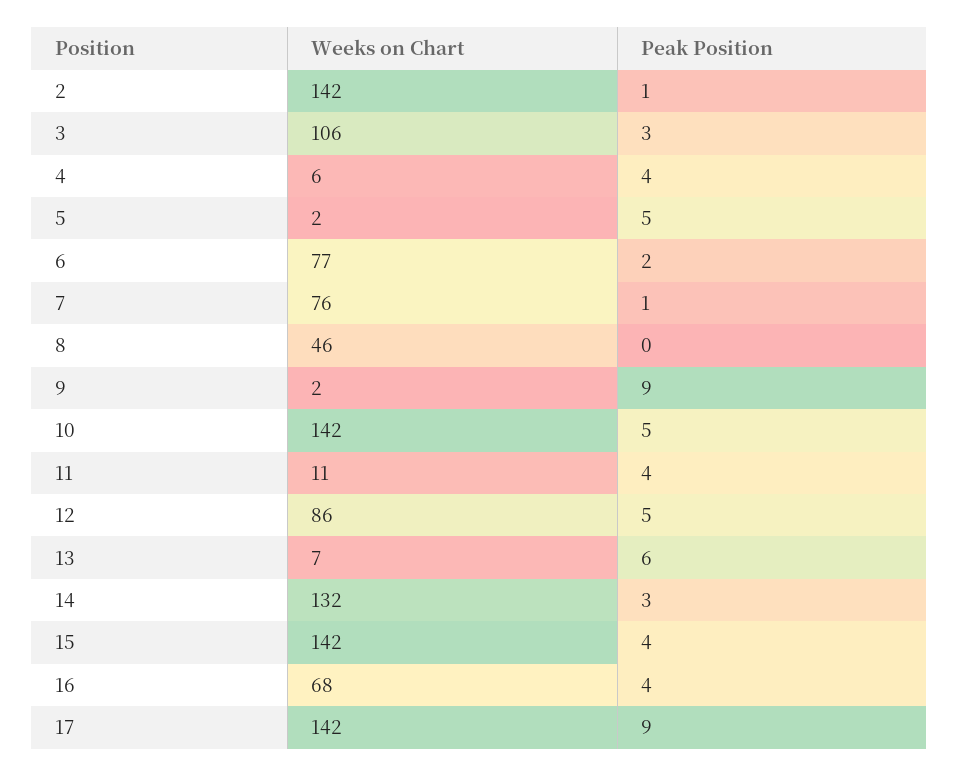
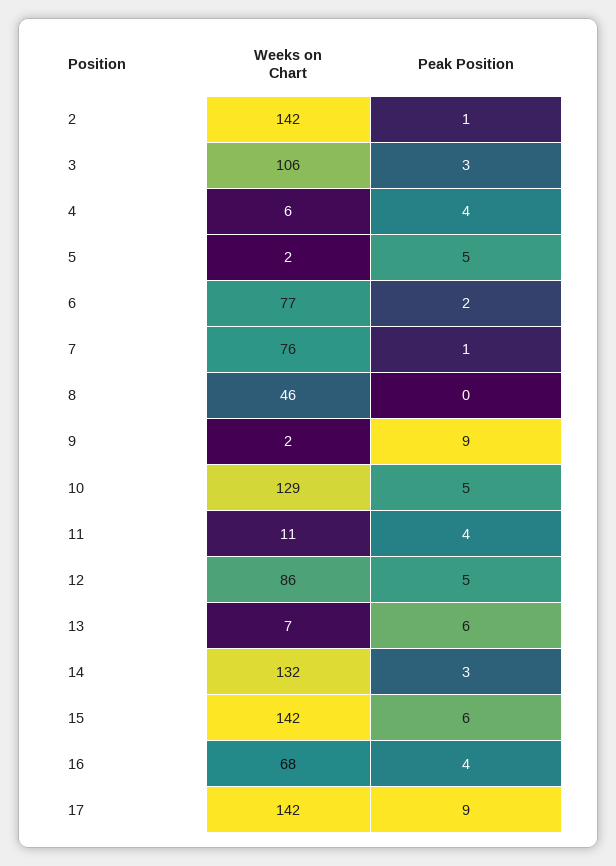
Weeks on Chart, 10: 142 -> 129
Peak Position, 15: 4 -> 6

